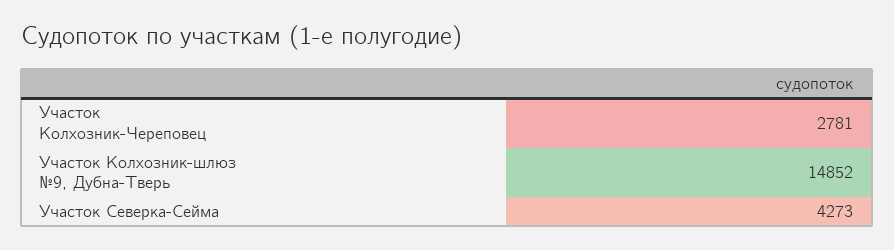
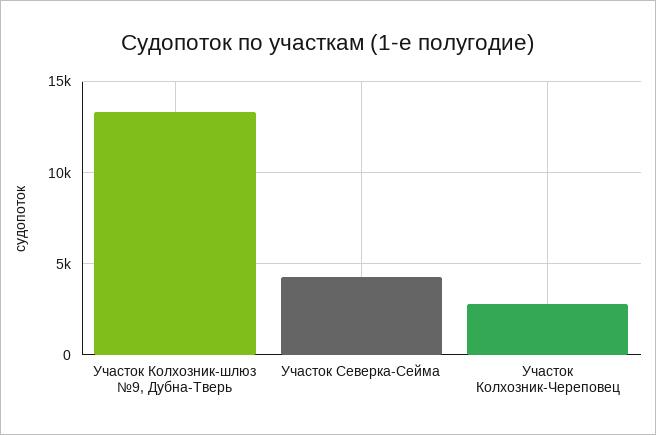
Участок Колхозник-шлюз №9, Дубна-Тверь: 14852 -> 13500

